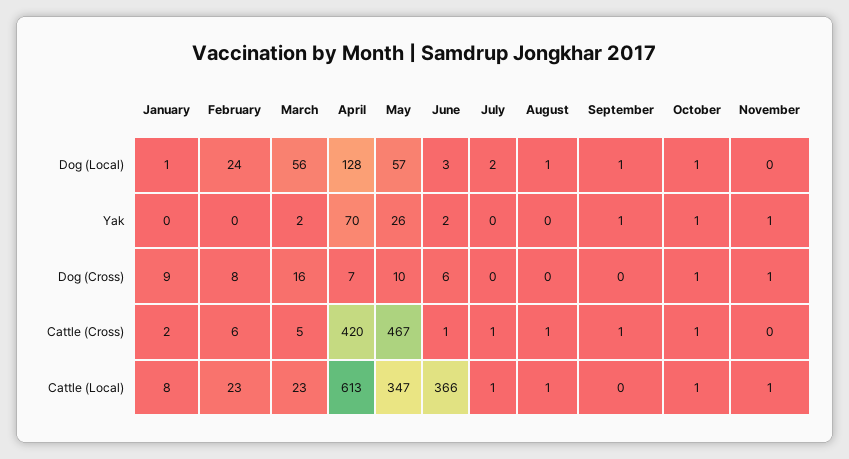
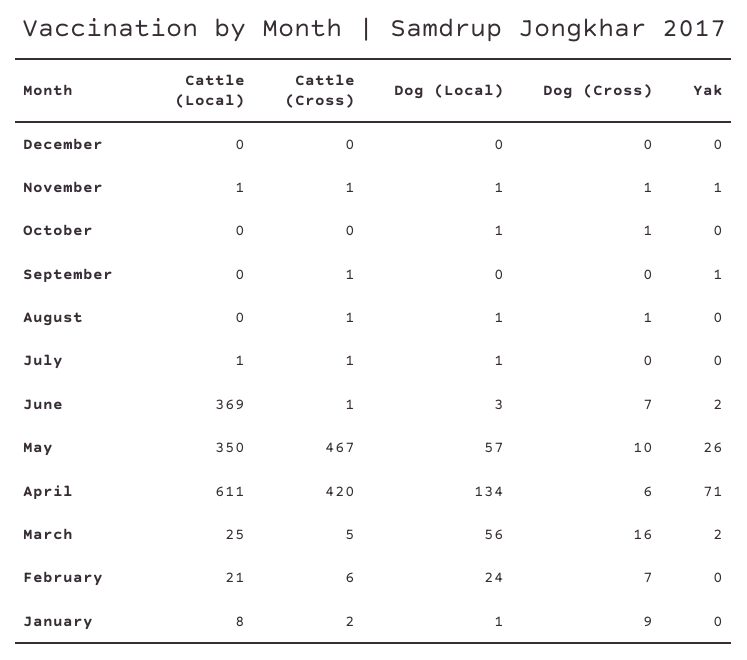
April, Dog (Local): 128 -> 134
July, Dog (Local): 2 -> 1
September, Dog (Local): 1 -> 0
November, Dog (Local): 0 -> 1
April, Yak: 70 -> 71
October, Yak: 1 -> 0
February, Dog (Cross): 8 -> 7
April, Dog (Cross): 7 -> 6
June, Dog (Cross): 6 -> 7
August, Dog (Cross): 0 -> 1
October, Cattle (Cross): 1 -> 0
November, Cattle (Cross): 0 -> 1
February, Cattle (Local): 23 -> 21
March, Cattle (Local): 23 -> 25
April, Cattle (Local): 613 -> 611
May, Cattle (Local): 347 -> 350
June, Cattle (Local): 366 -> 369
August, Cattle (Local): 1 -> 0
October, Cattle (Local): 1 -> 0
December, Cattle (Local): none -> 0
December, Cattle (Cross): none -> 0
December, Dog (Local): none -> 0
December, Dog (Cross): none -> 0
December, Yak: none -> 0

